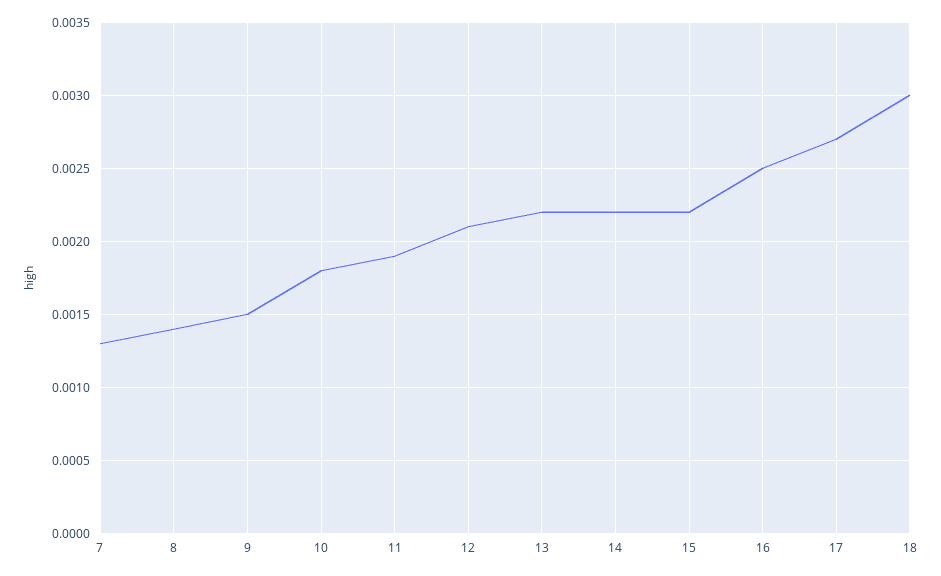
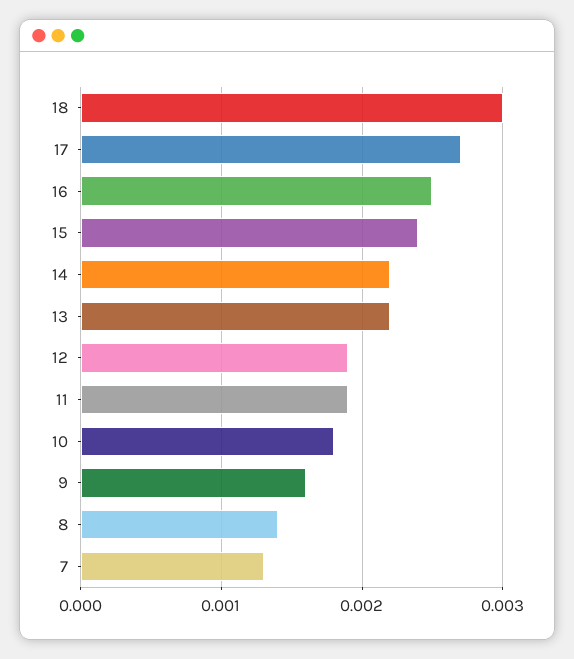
9: 0.0015 -> 0.0016
12: 0.0021 -> 0.0019
15: 0.0022 -> 0.0024

